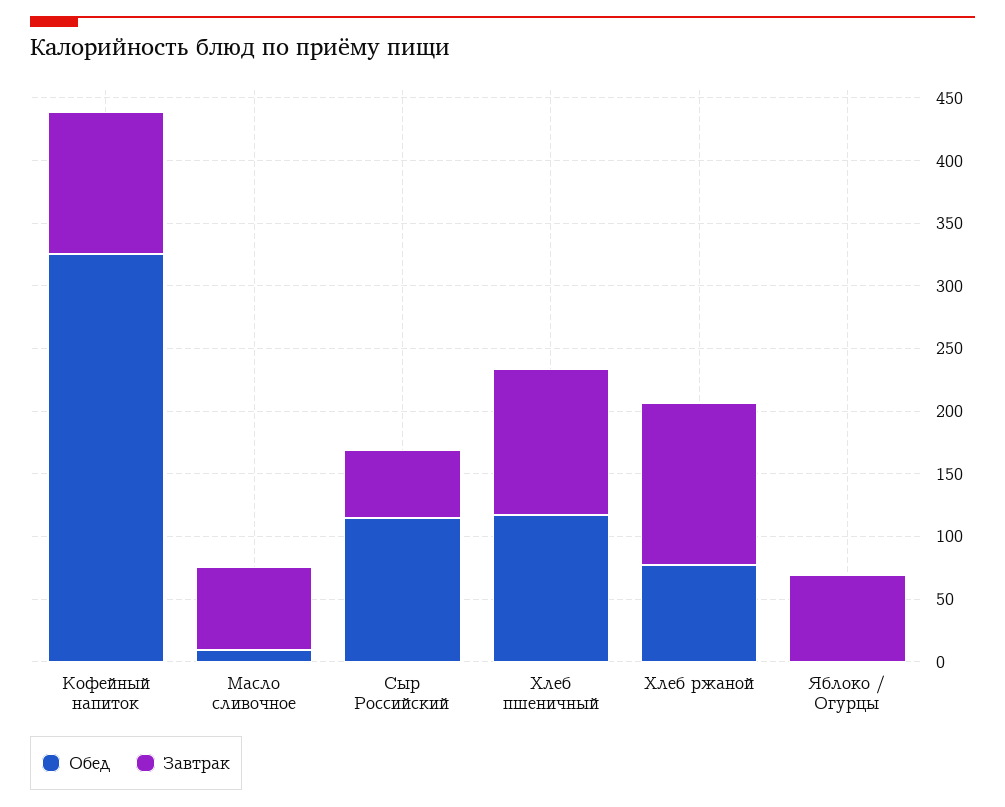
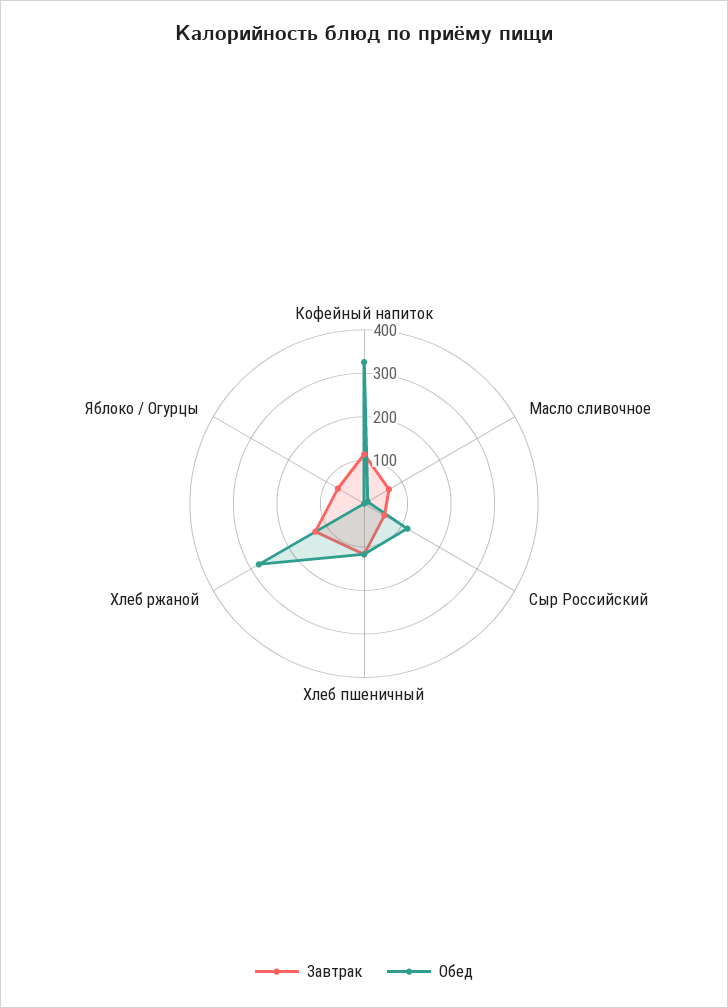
Обед, Хлеб ржаной: 80 -> 280

